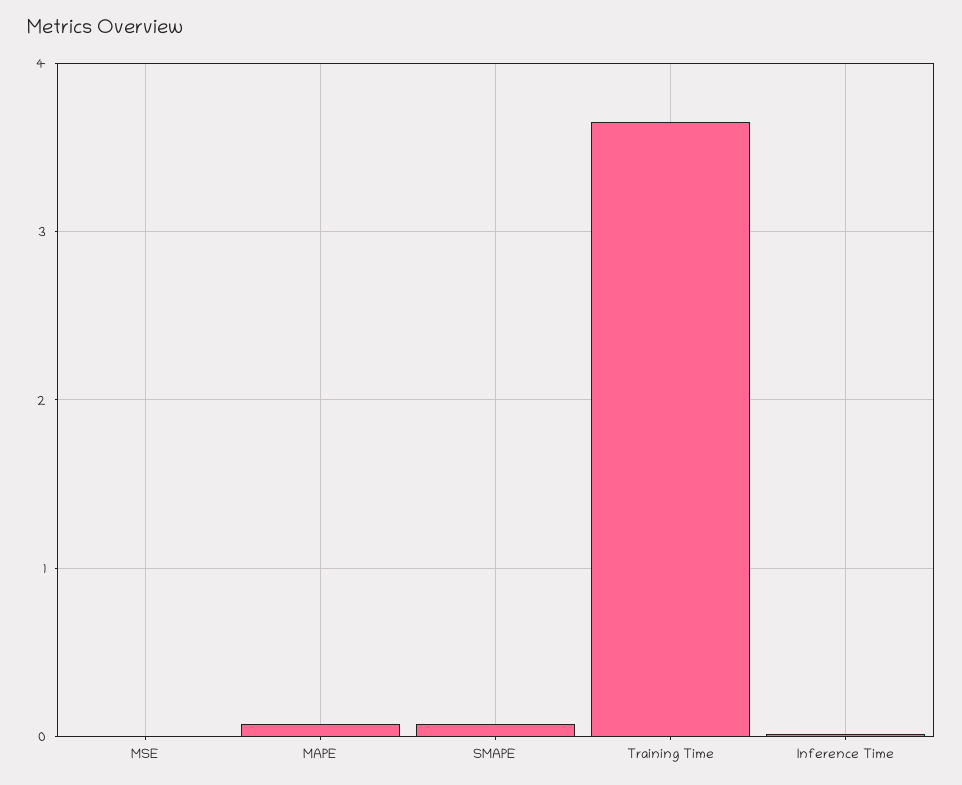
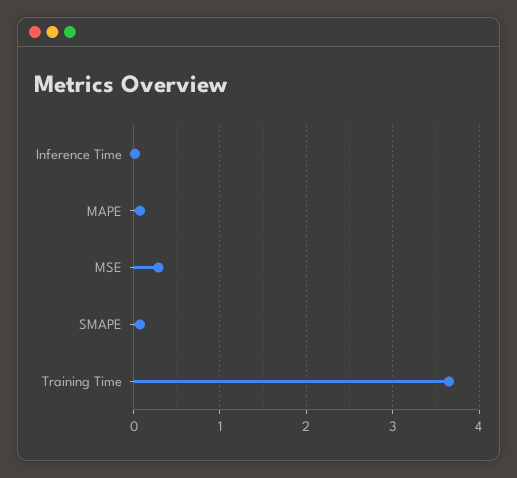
MSE: 0 -> 0.3

